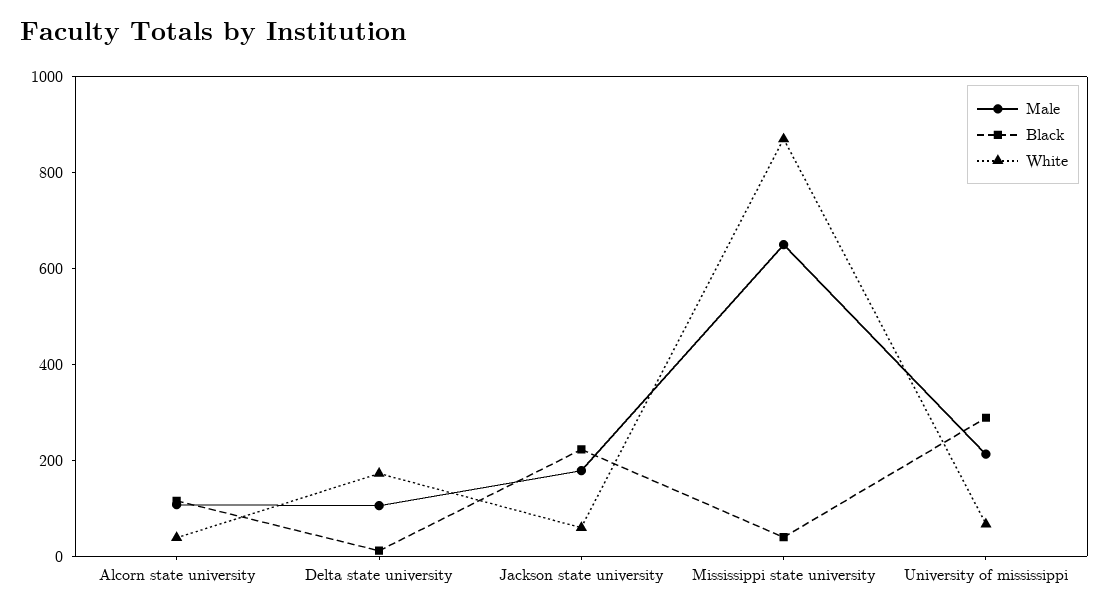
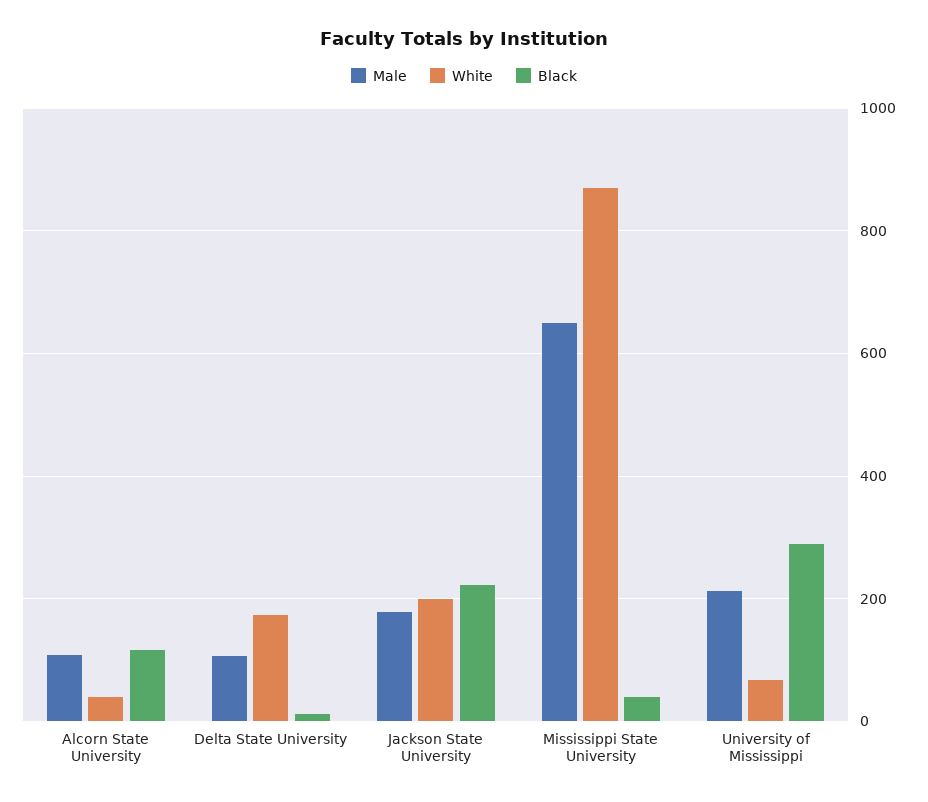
White, Jackson state university: 50 -> 200

